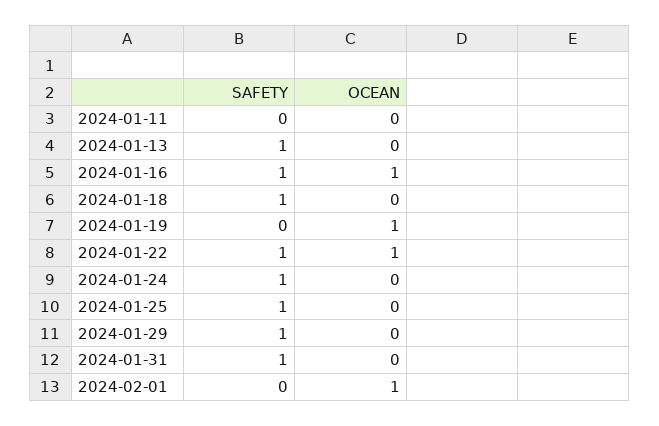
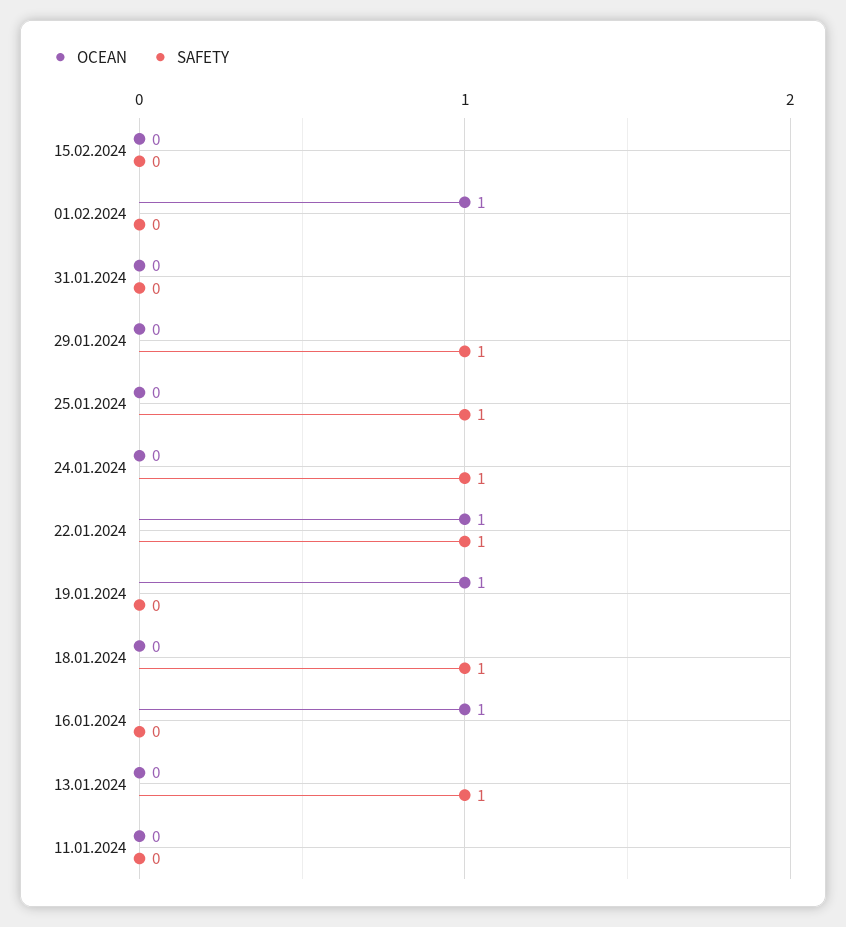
SAFETY, 2024-01-16: 1 -> 0
SAFETY, 2024-01-31: 1 -> 0
OCEAN, 15.02.2024: none -> 0
SAFETY, 15.02.2024: none -> 0

